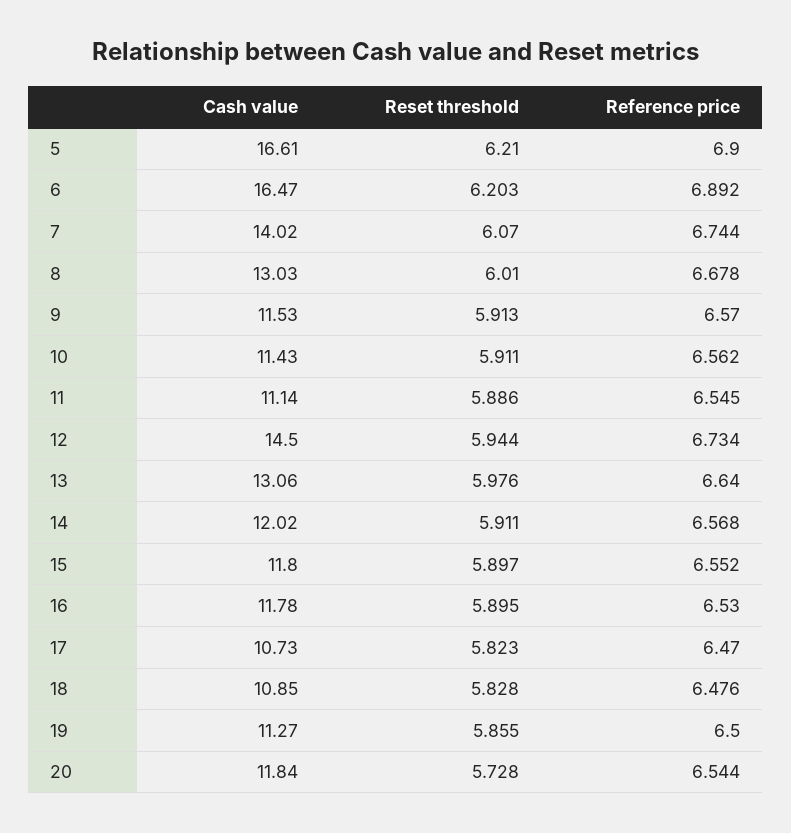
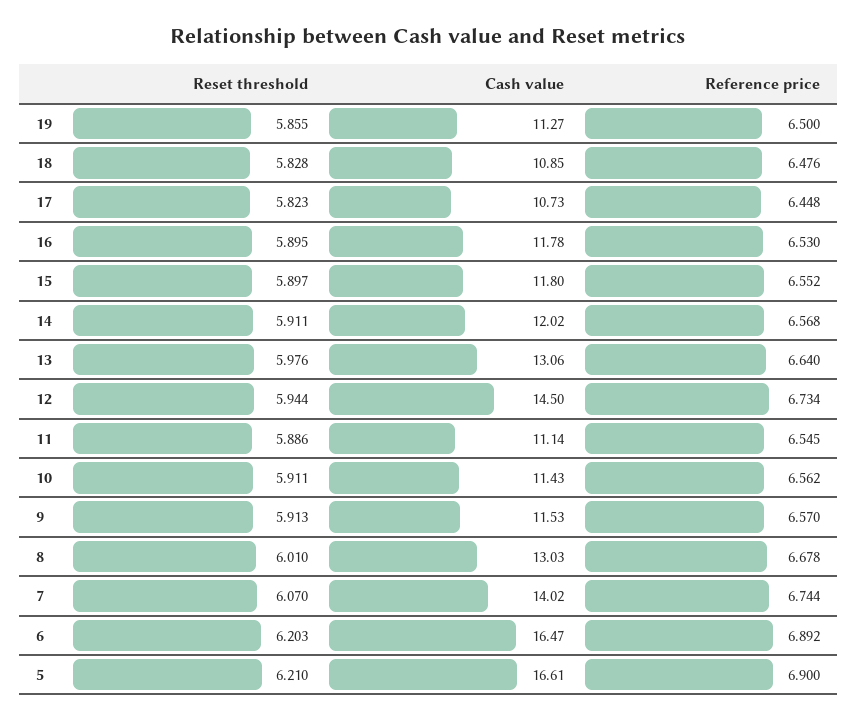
Reference price, 17: 6.47 -> 6.448
Cash value, 20: 11.84 -> none
Reset threshold, 20: 5.728 -> none
Reference price, 20: 6.544 -> none

